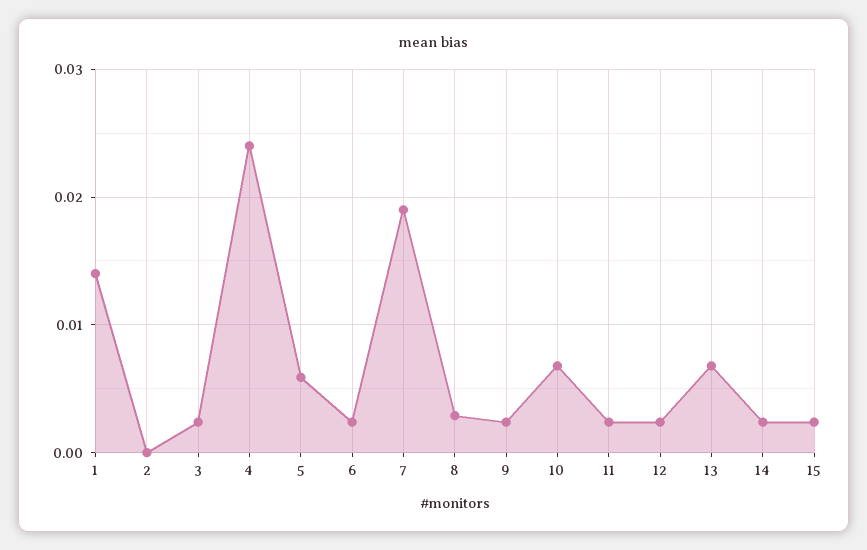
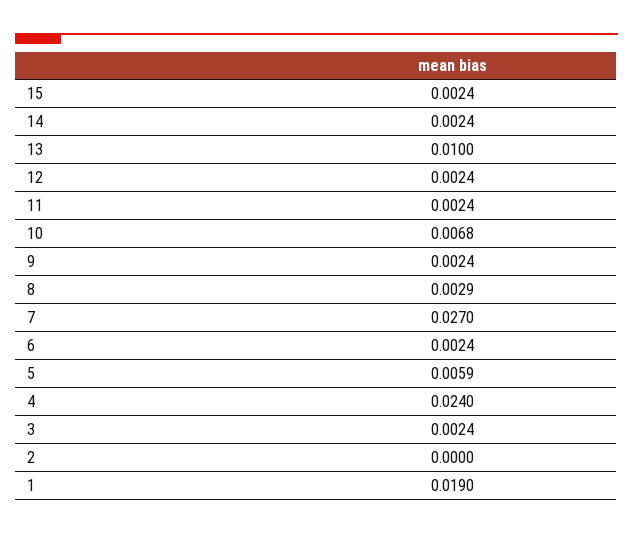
1: 0.014 -> 0.019
7: 0.019 -> 0.027
13: 0.007 -> 0.01

